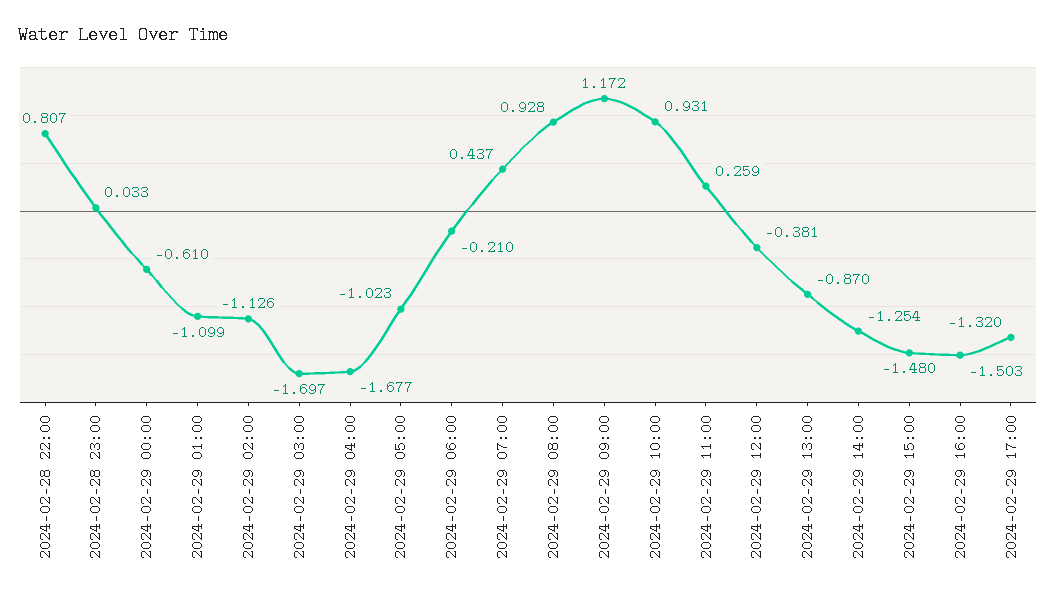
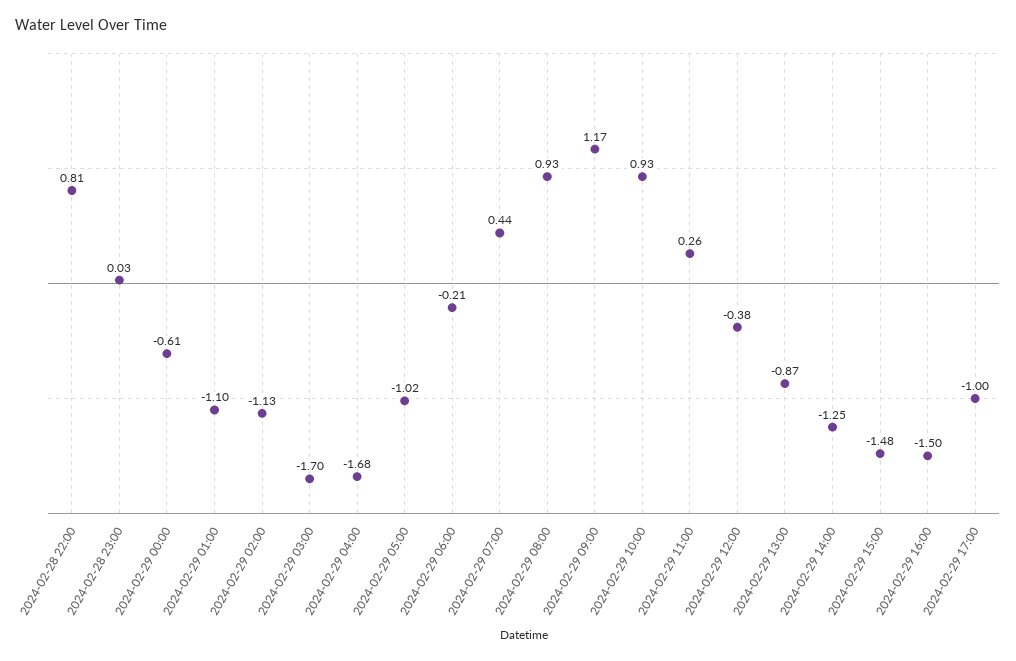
2024-02-29 17:00: -1.32 -> -1

